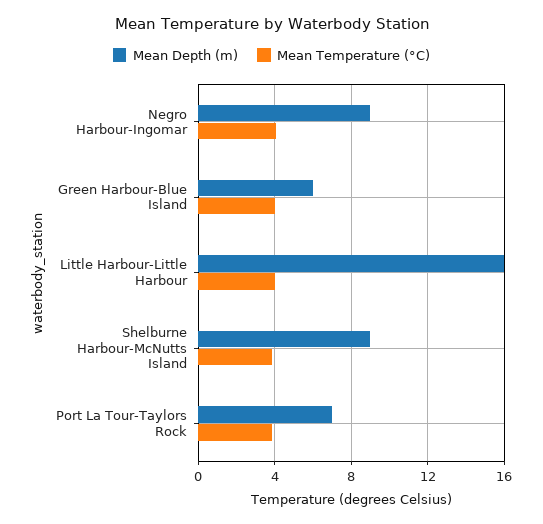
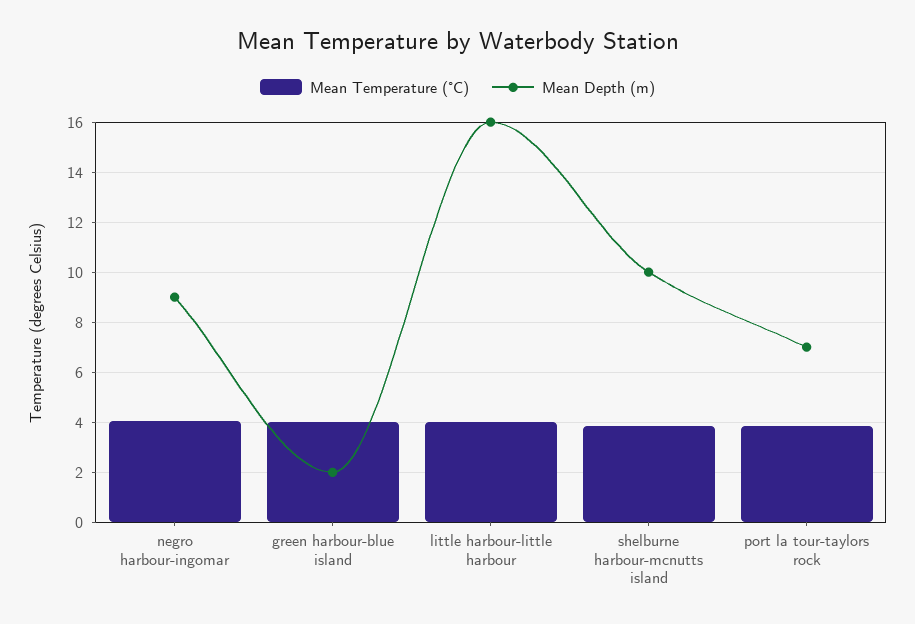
Mean Depth (m), Green Harbour-Blue Island: 6 -> 2
Mean Depth (m), Shelburne Harbour-McNutts Island: 9 -> 10

